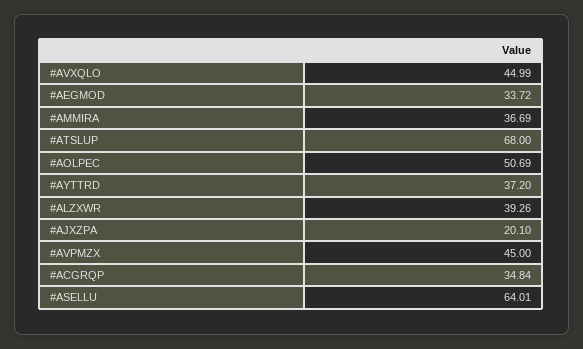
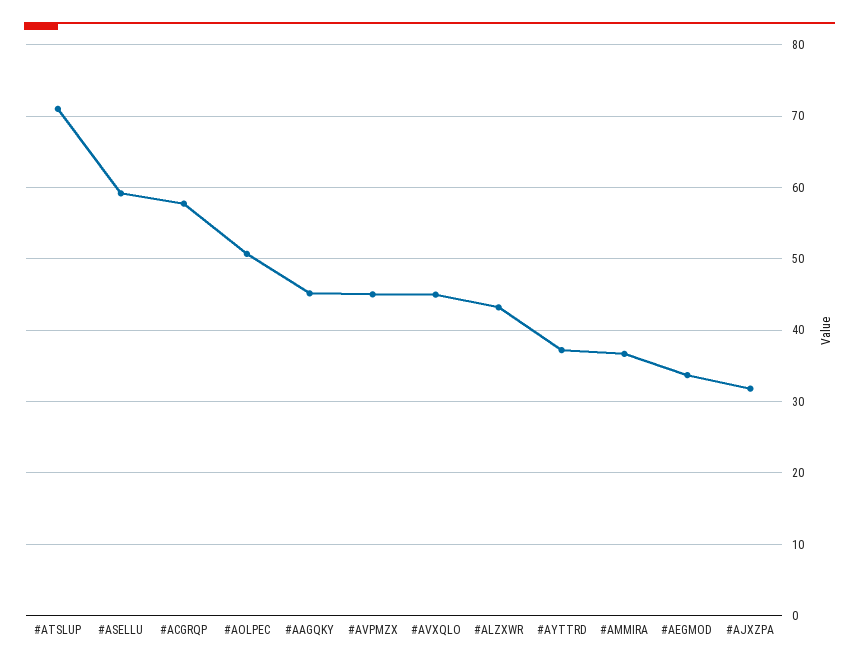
#ATSLUP: 68 -> 71
#ALZXWR: 39.26 -> 43
#AJXZPA: 20.1 -> 32
#ACGRQP: 34.84 -> 58
#ASELLU: 64.01 -> 59
#AAGQKY: none -> 45

